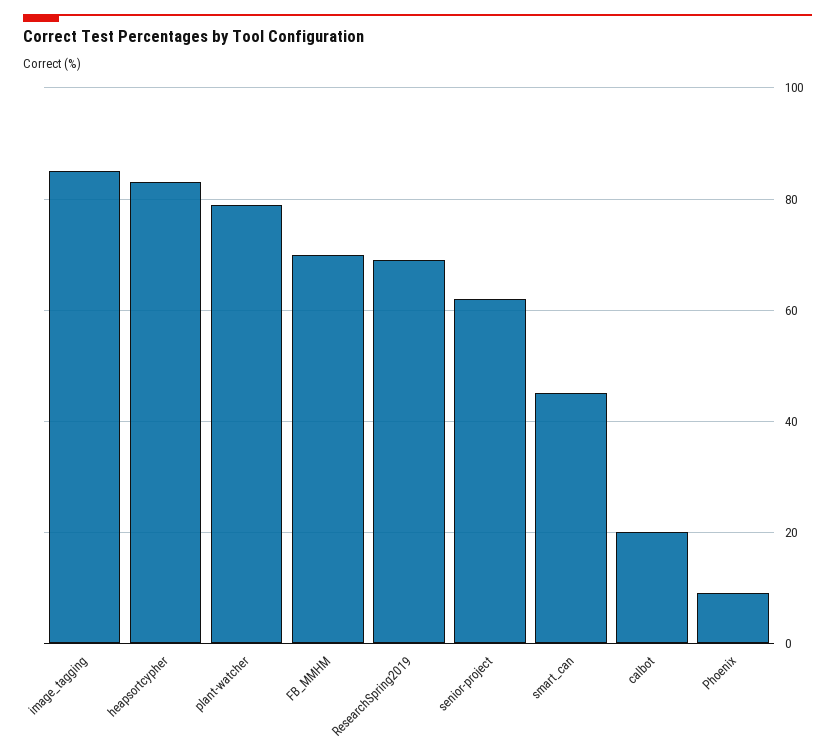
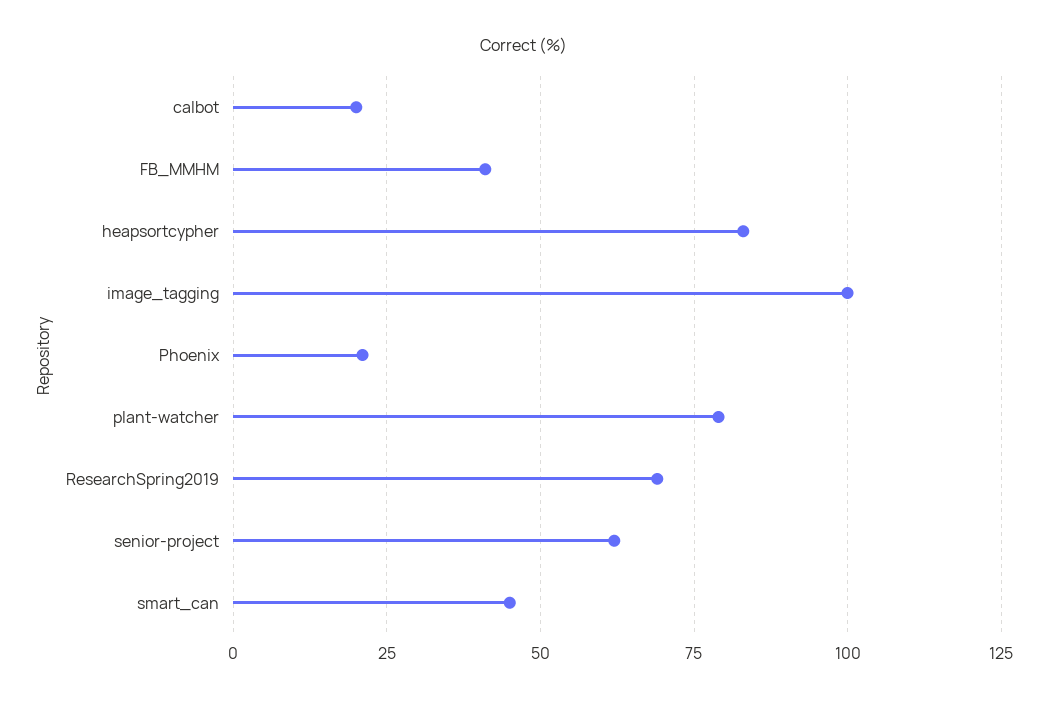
image_tagging: 85 -> 100
FB_MMHM: 70 -> 40
Phoenix: 10 -> 20

